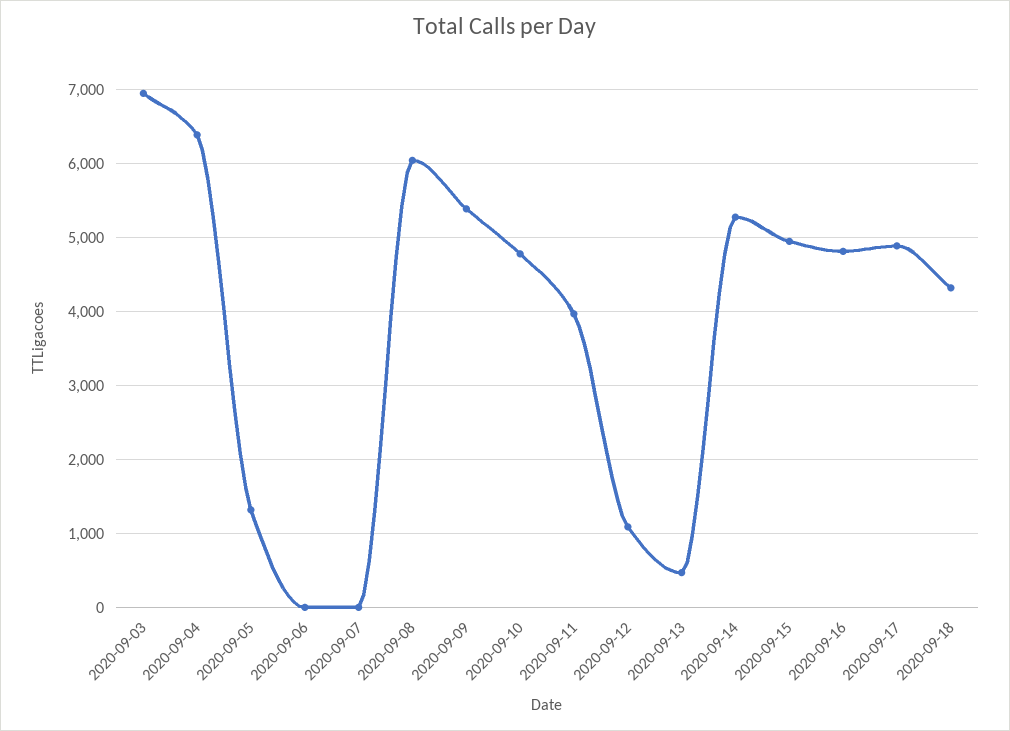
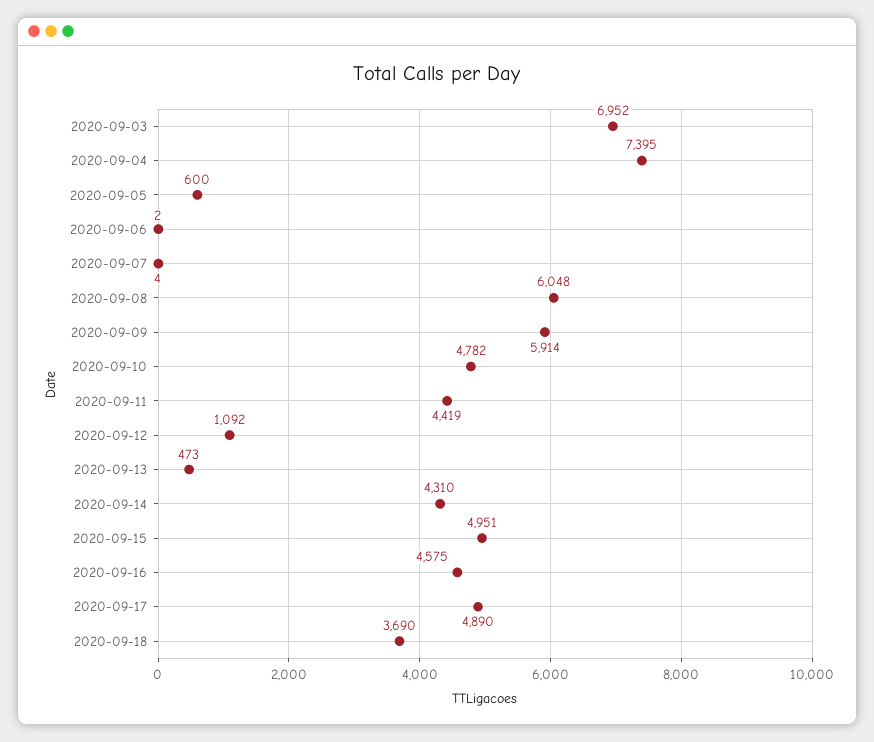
2020-09-04: 6400 -> 7395
2020-09-05: 1300 -> 600
2020-09-09: 5400 -> 5914
2020-09-11: 4000 -> 4419
2020-09-14: 5300 -> 4310
2020-09-16: 4800 -> 4575
2020-09-18: 4300 -> 3690

